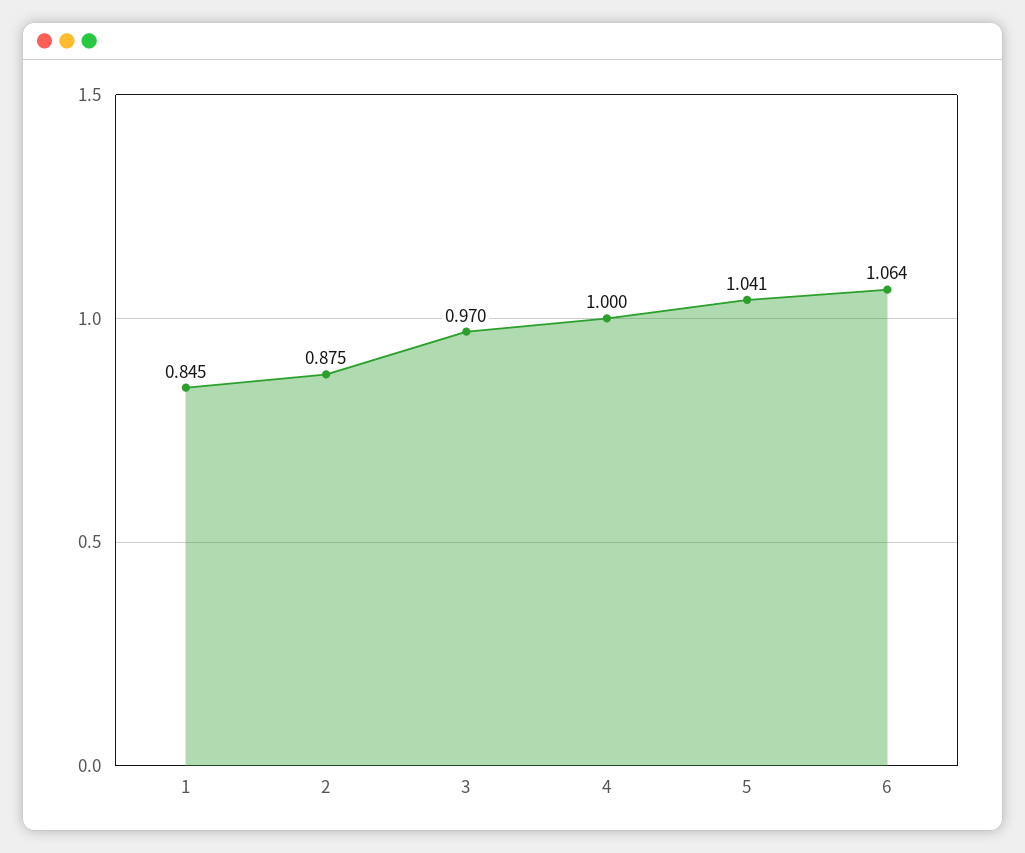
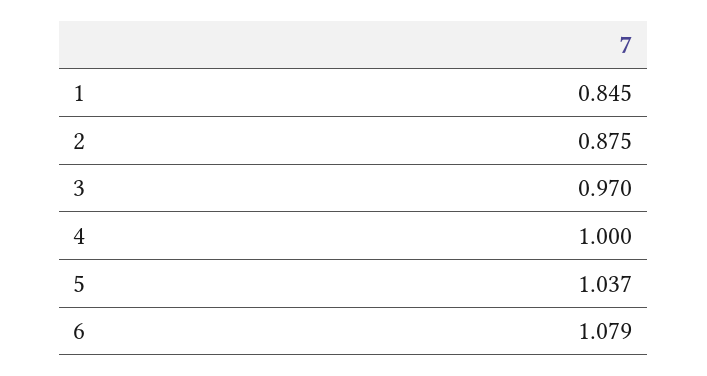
5: 1.041 -> 1.037
6: 1.064 -> 1.079

